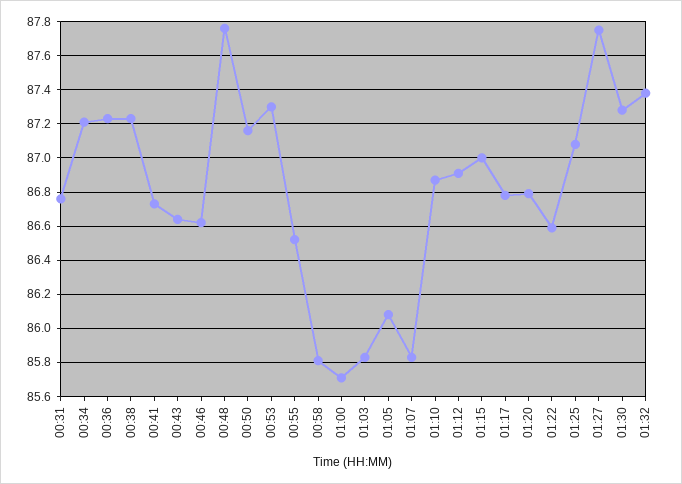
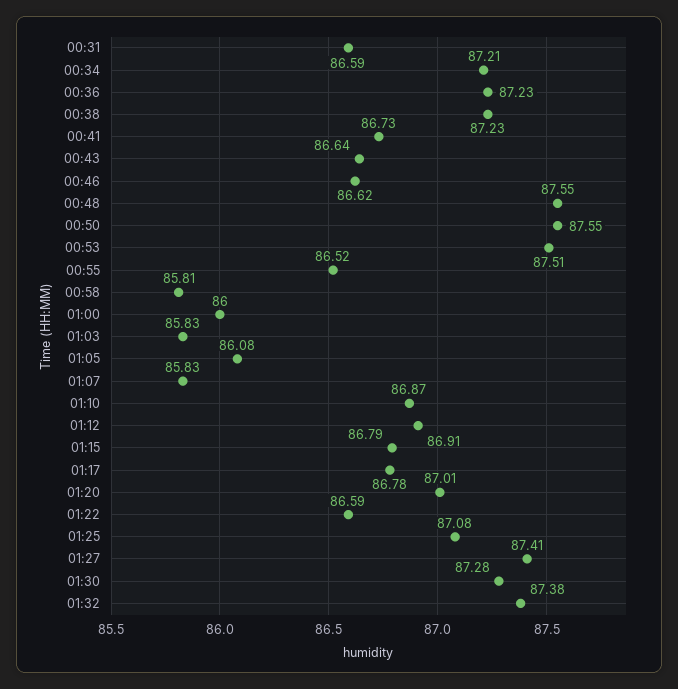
00:31: 86.75 -> 86.59
00:48: 87.75 -> 87.55
00:50: 87.15 -> 87.55
00:53: 87.3 -> 87.51
01:00: 85.7 -> 86
01:15: 87 -> 86.79
01:20: 86.8 -> 87.01
01:27: 87.75 -> 87.41

